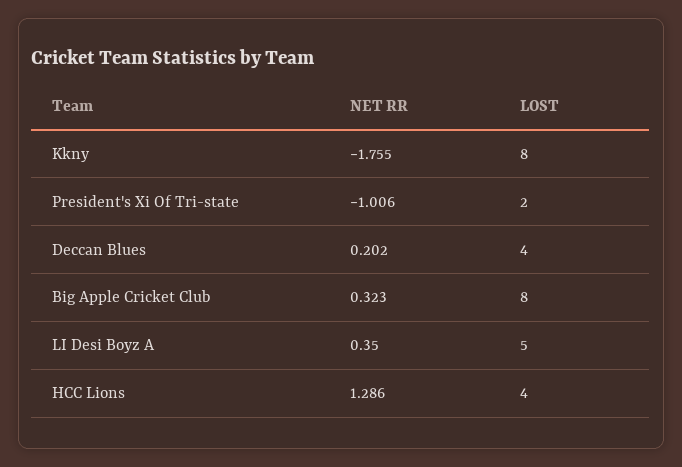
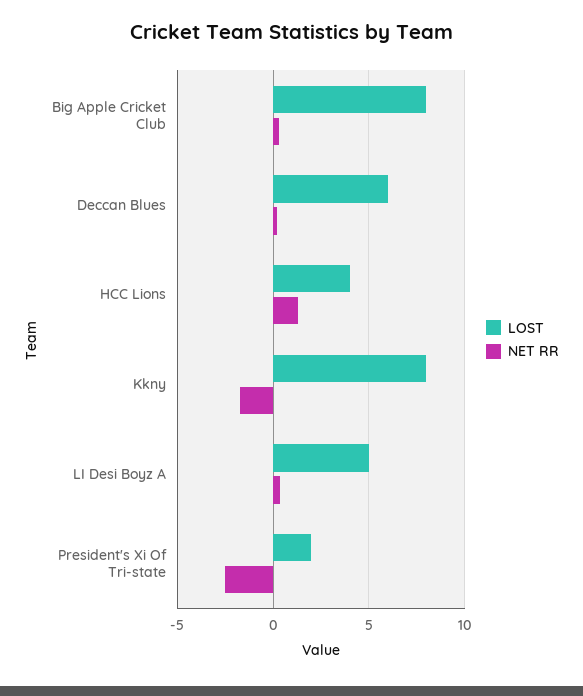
NET RR, President's Xi Of Tri-state: -1.006 -> -2.5
LOST, Deccan Blues: 4 -> 6

